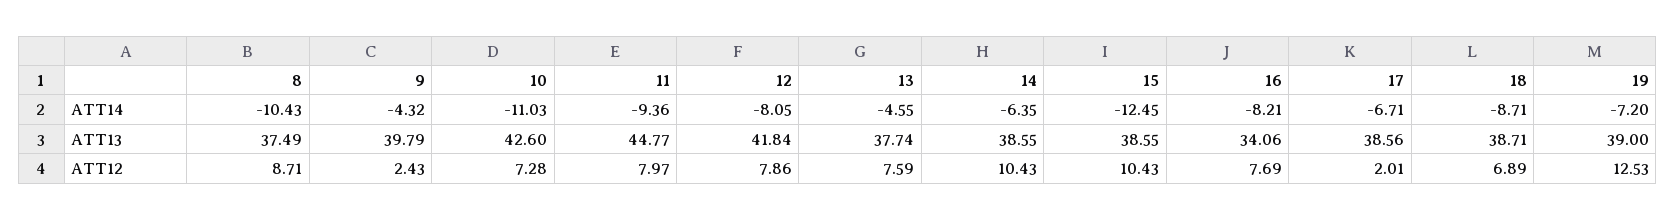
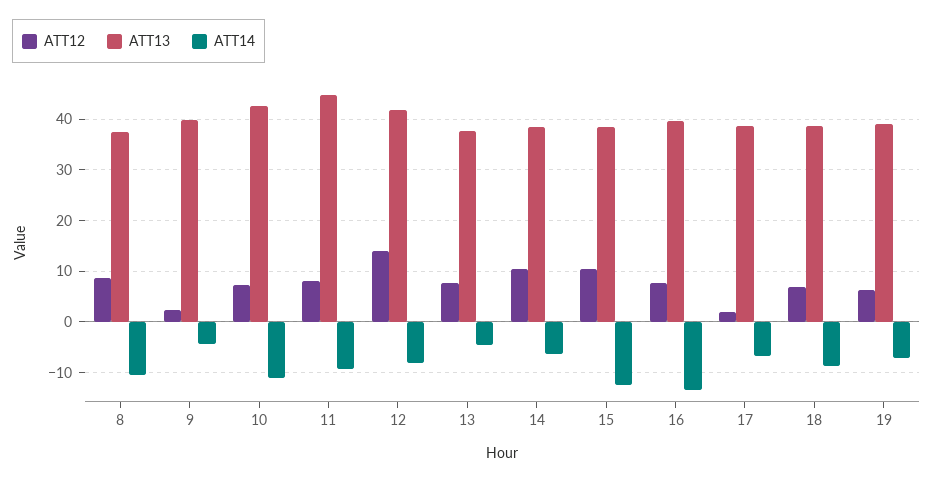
ATT14, 16: -8.21 -> -14
ATT13, 16: 34.06 -> 40
ATT12, 12: 7.86 -> 14
ATT12, 19: 12.53 -> 6

